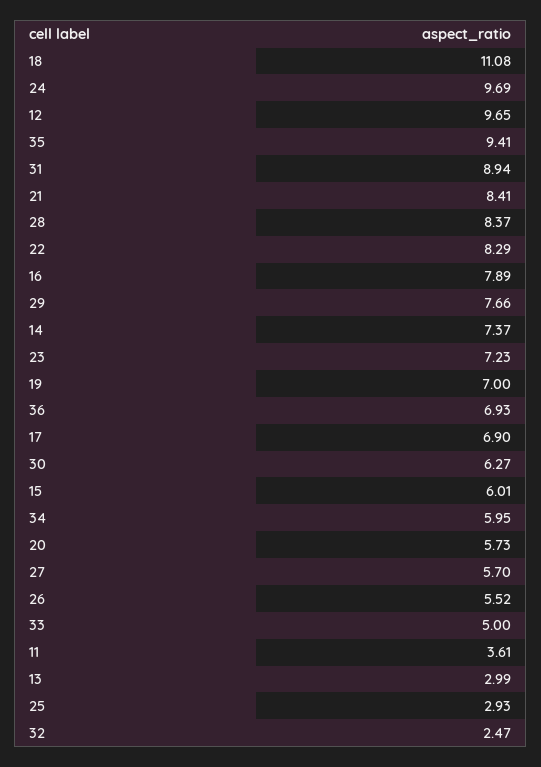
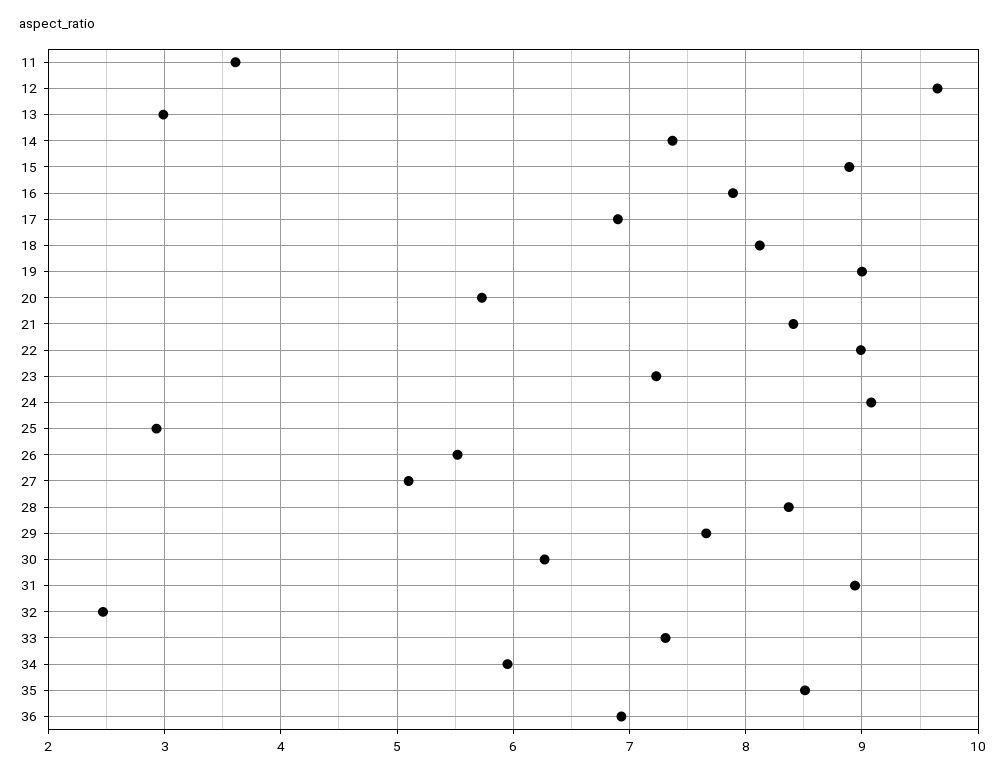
18: 11.08 -> 8.1
24: 9.69 -> 9.1
35: 9.41 -> 8.5
22: 8.29 -> 9
19: 7 -> 9
15: 6.01 -> 8.9
27: 5.7 -> 5.1
33: 5 -> 7.3

